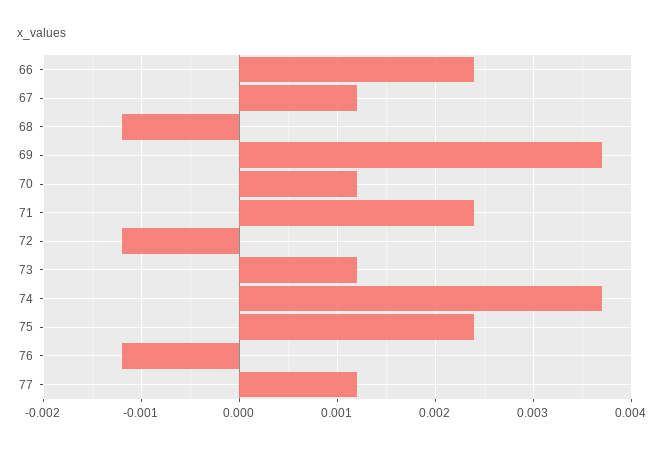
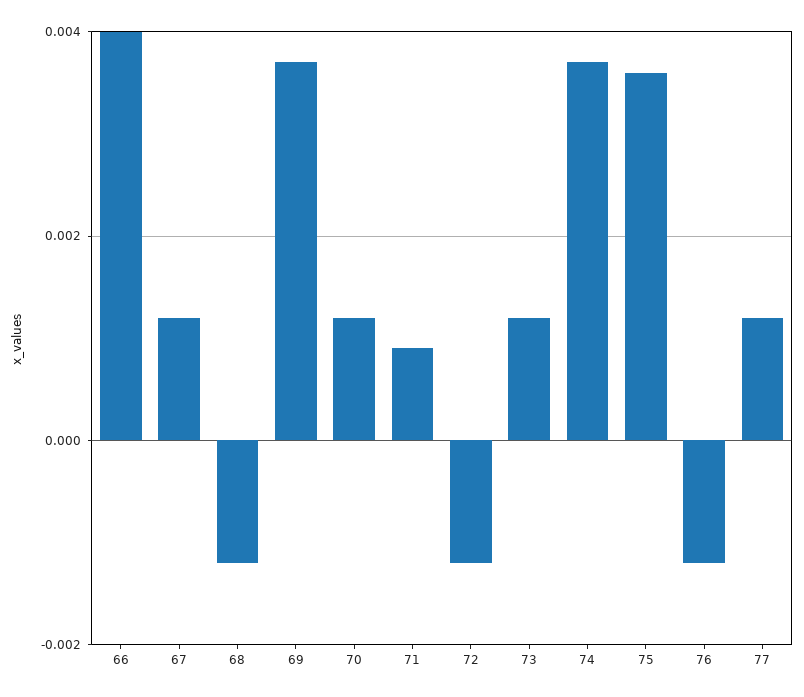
66: 0.0024 -> 0.004
71: 0.0024 -> 0.001
75: 0.0024 -> 0.0035

